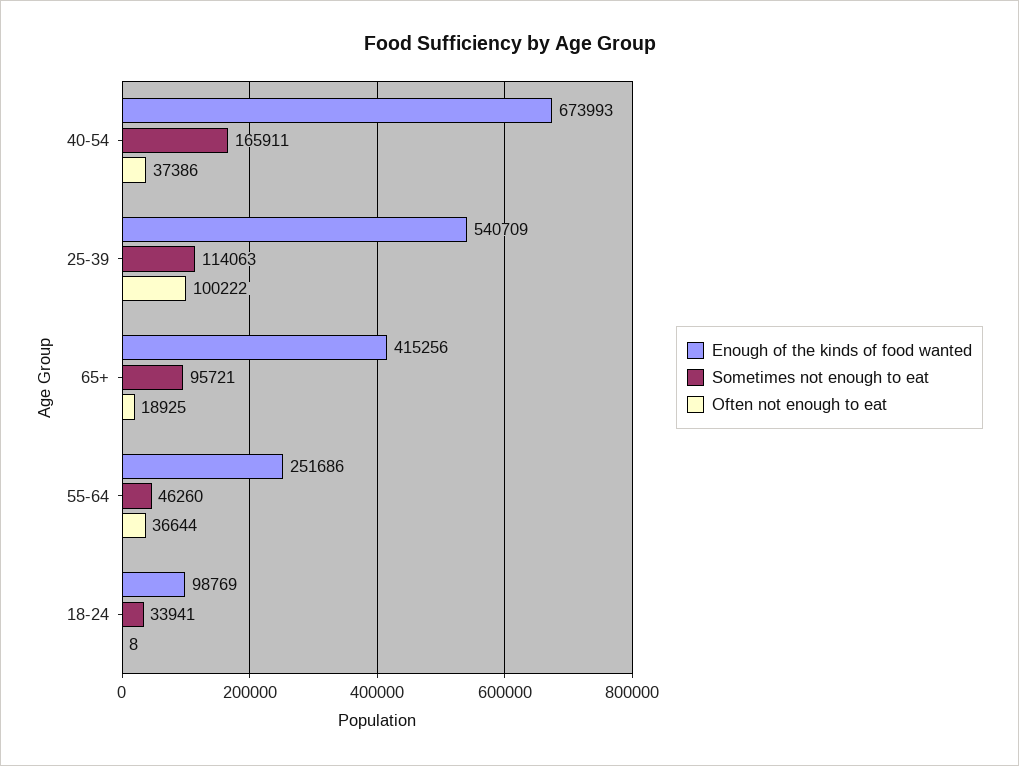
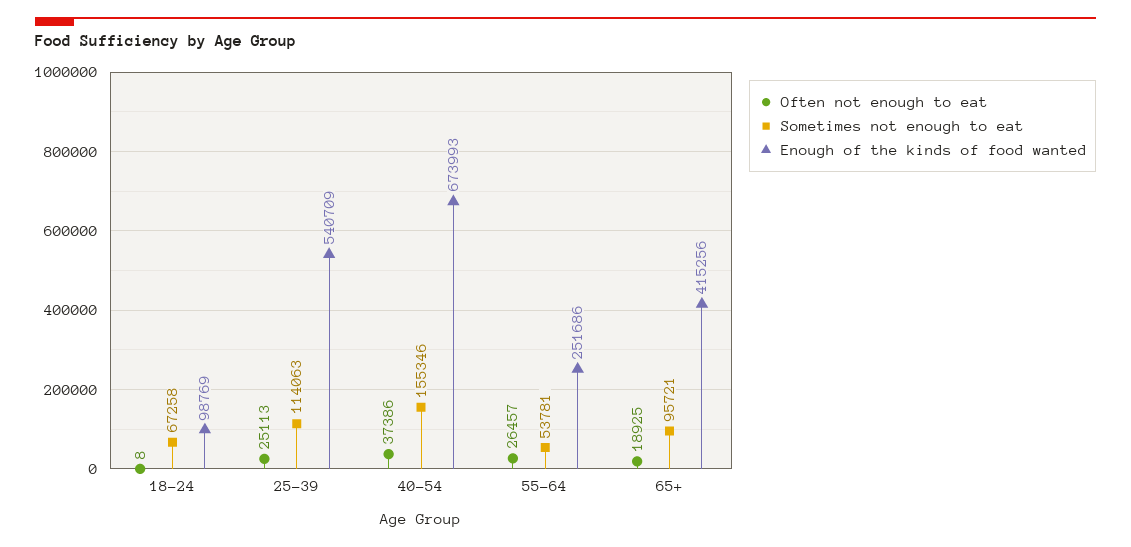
Sometimes not enough to eat, 40-54: 165911 -> 155346
Often not enough to eat, 25-39: 100222 -> 25113
Sometimes not enough to eat, 55-64: 46260 -> 53781
Often not enough to eat, 55-64: 36644 -> 26457
Sometimes not enough to eat, 18-24: 33941 -> 67258

